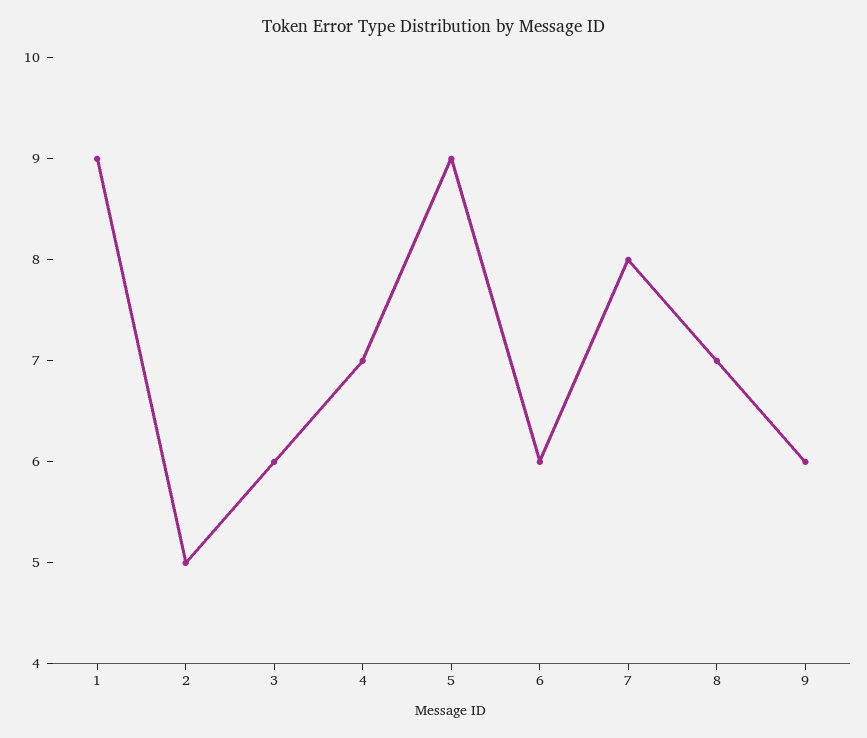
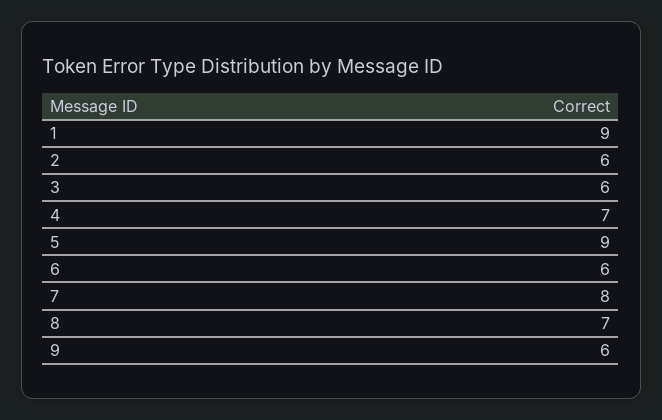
2: 5 -> 6

